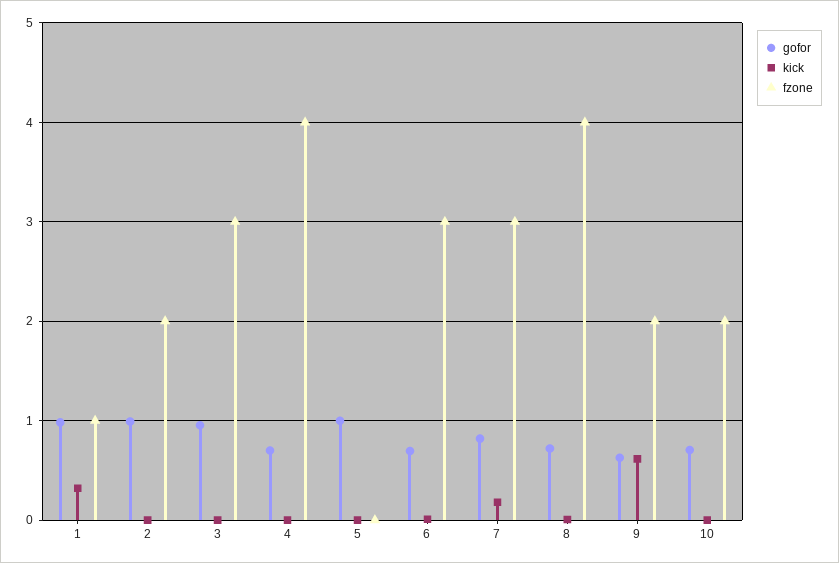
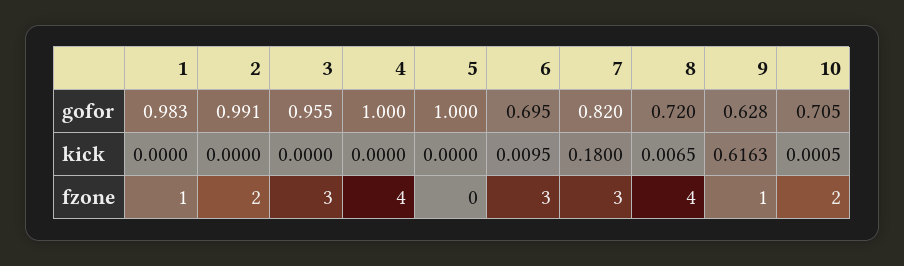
kick, 1: 0.3 -> 0
gofor, 4: 0.7 -> 1
fzone, 9: 2 -> 1

